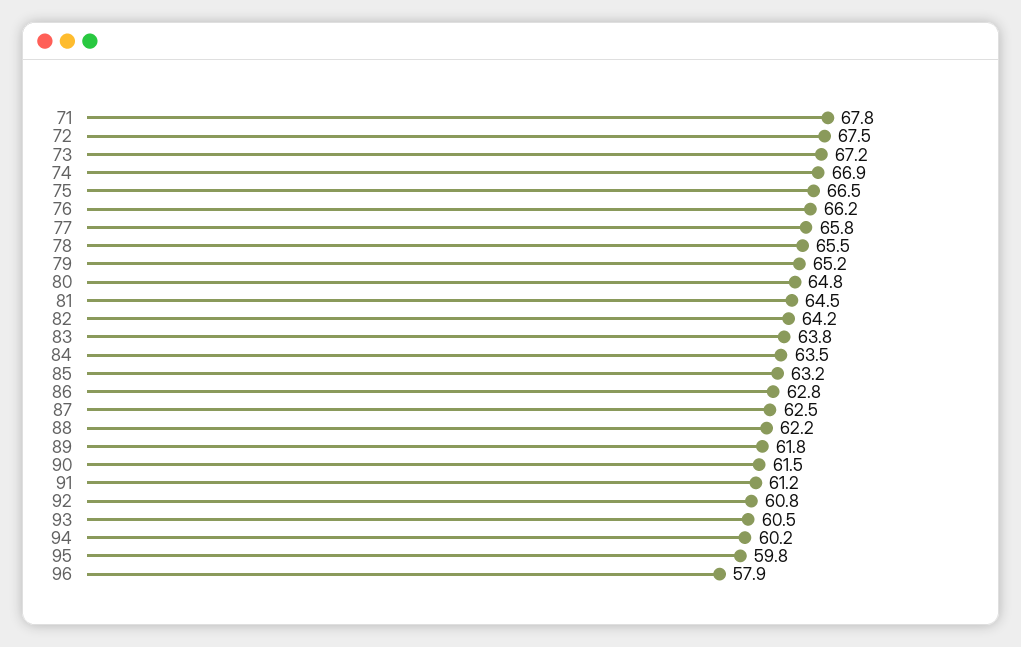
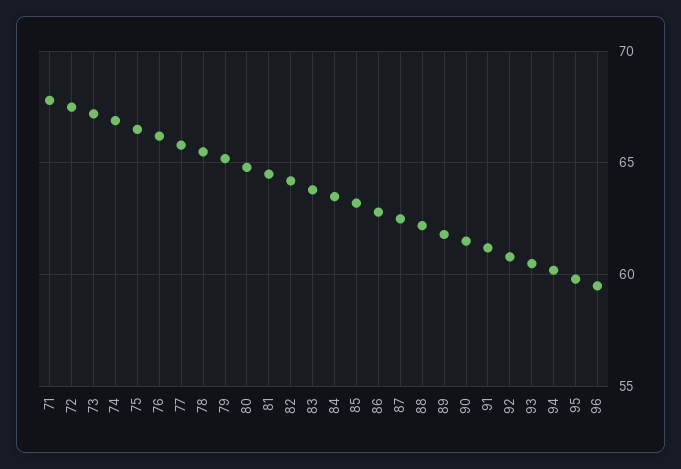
96: 57.9 -> 59.5

